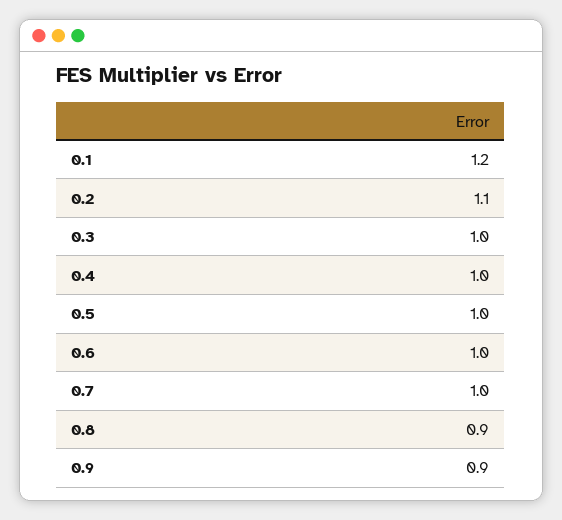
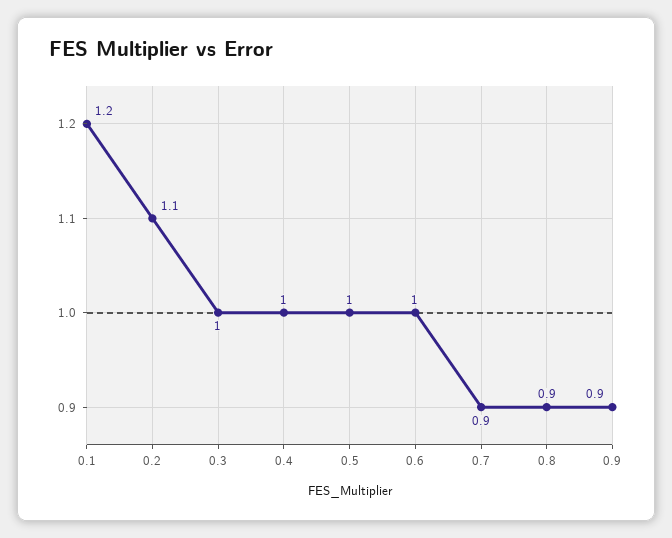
0.7: 1 -> 0.9

